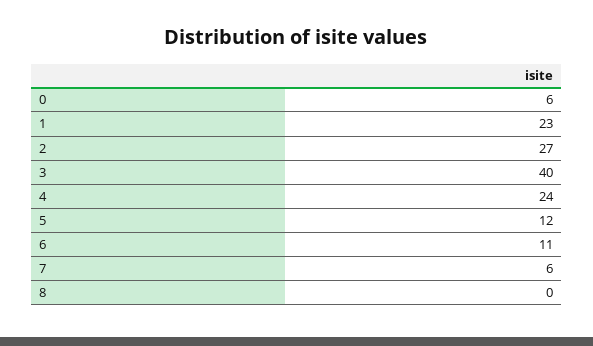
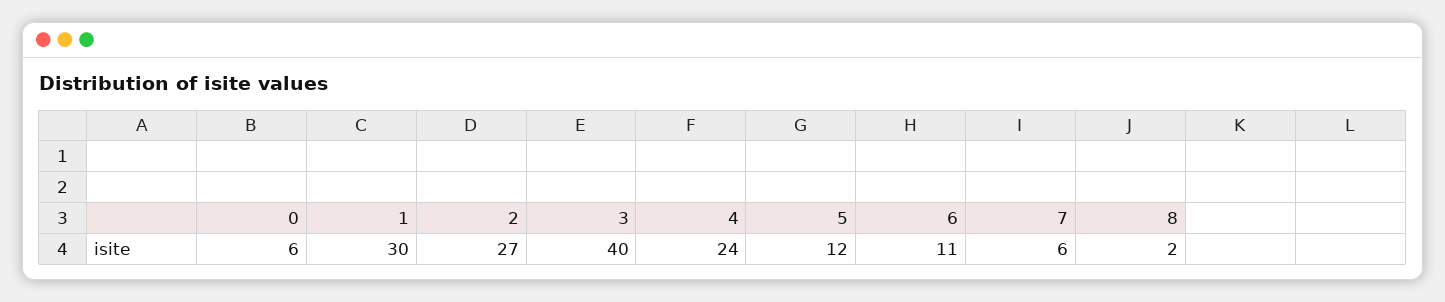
1: 23 -> 30
8: 0 -> 2

